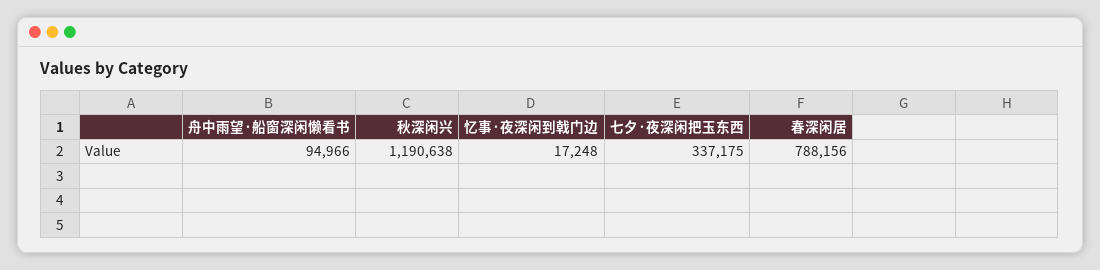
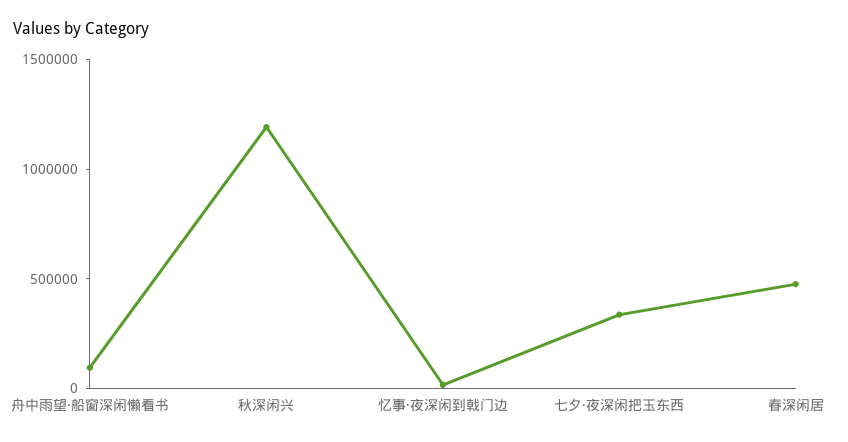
春深闲居: 788156 -> 500000

